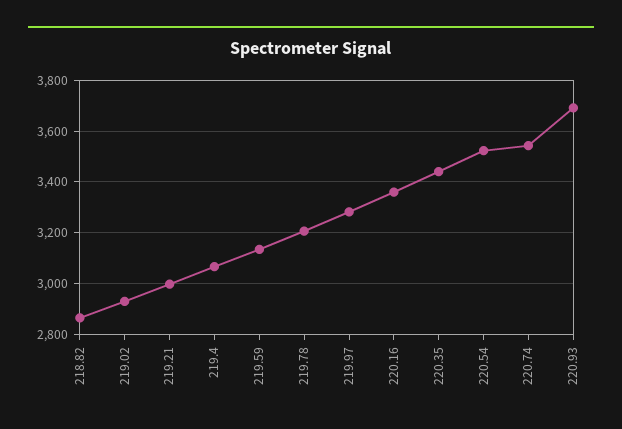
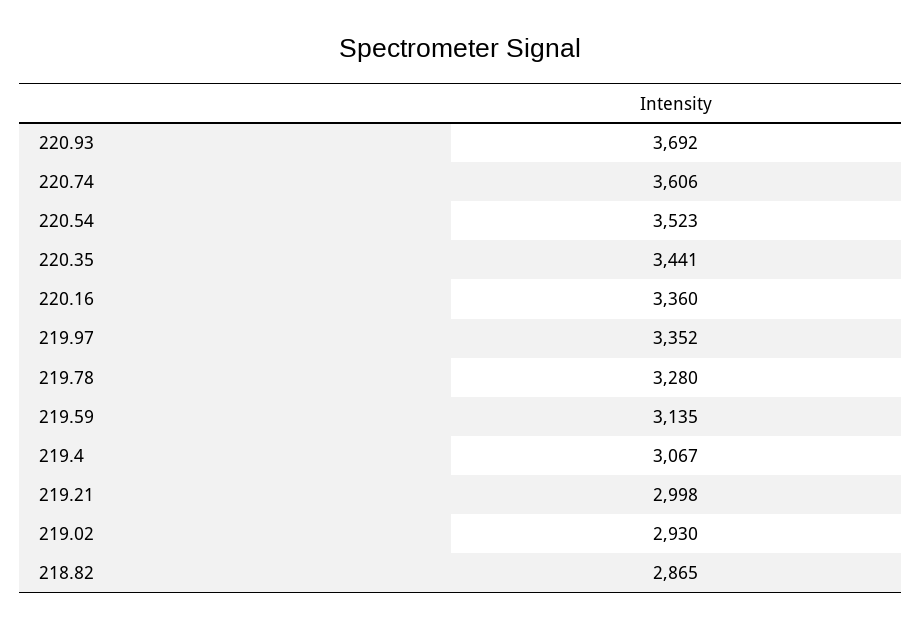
219.78: 3200 -> 3280
219.97: 3275 -> 3352
220.74: 3550 -> 3606

